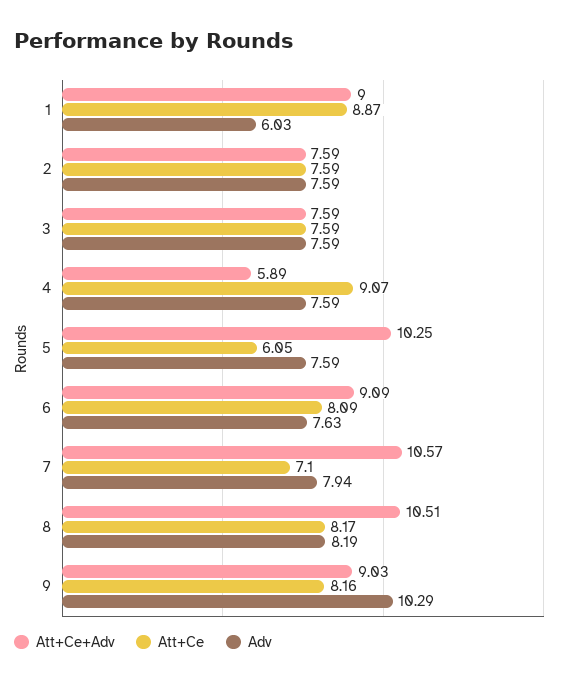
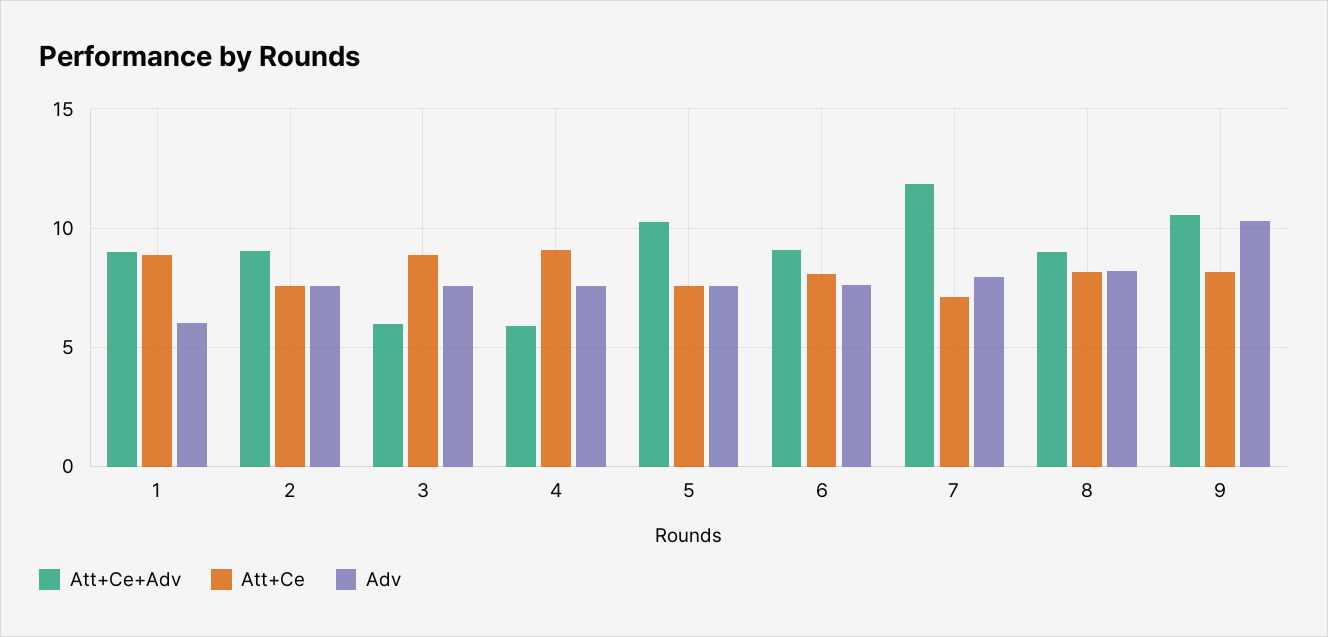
Att+Ce+Adv, 2: 7.59 -> 9
Att+Ce+Adv, 3: 7.59 -> 6
Att+Ce, 3: 7.59 -> 9
Att+Ce, 5: 6.05 -> 7.5
Att+Ce+Adv, 7: 10.57 -> 12
Att+Ce+Adv, 8: 10.51 -> 9
Att+Ce+Adv, 9: 9.03 -> 10.5

